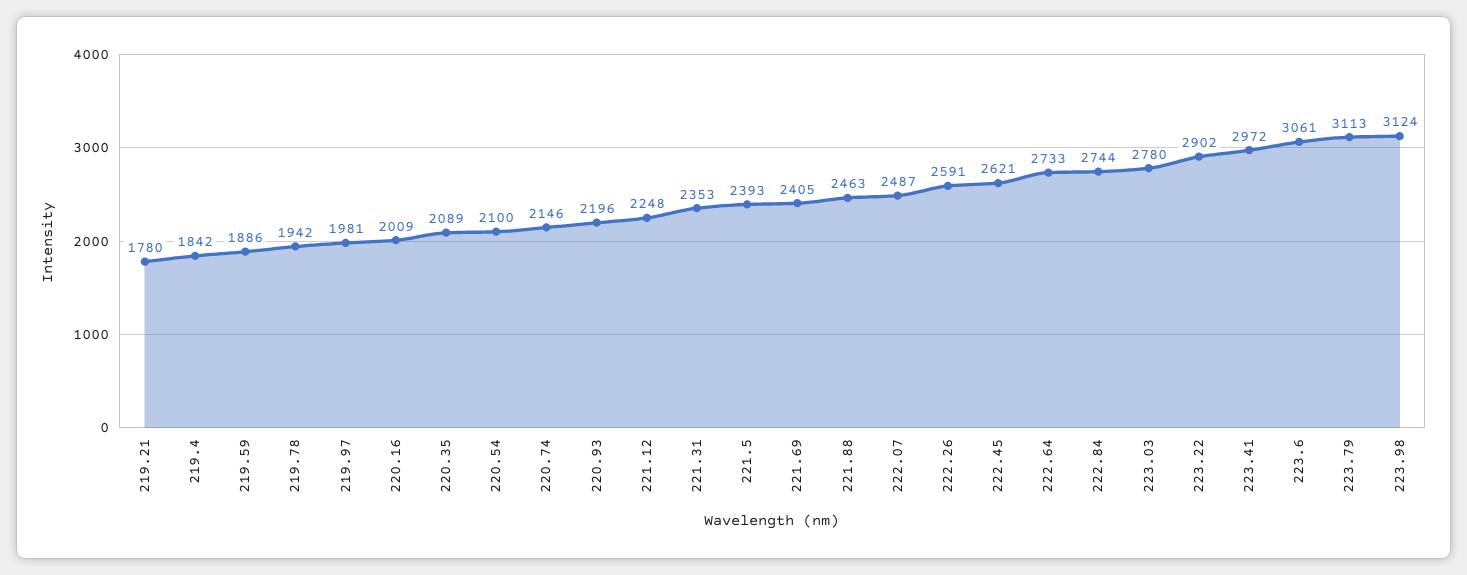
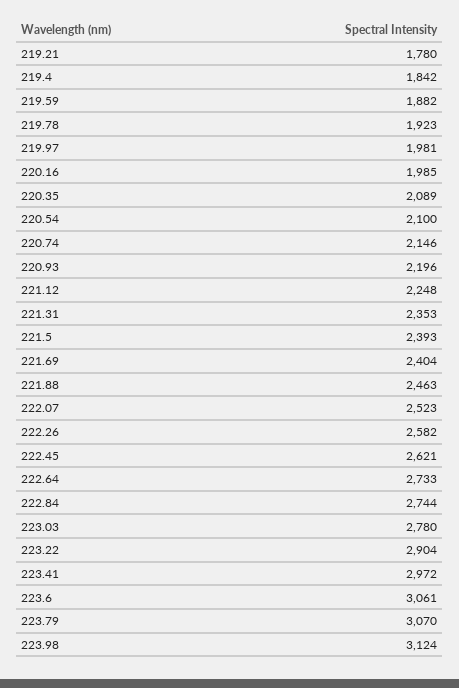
219.59: 1886 -> 1882
219.78: 1942 -> 1923
220.16: 2009 -> 1985
221.69: 2405 -> 2404
222.07: 2487 -> 2523
222.26: 2591 -> 2582
223.22: 2902 -> 2904
223.79: 3113 -> 3070

